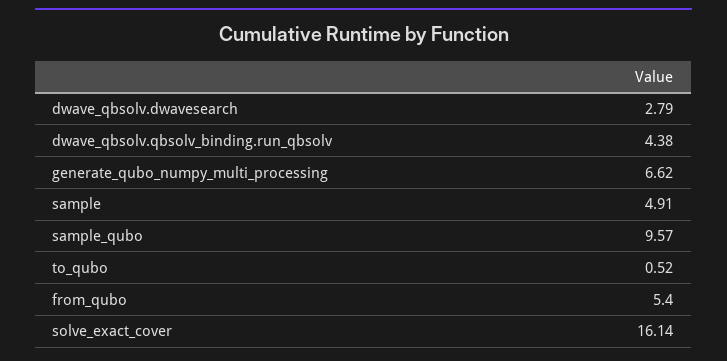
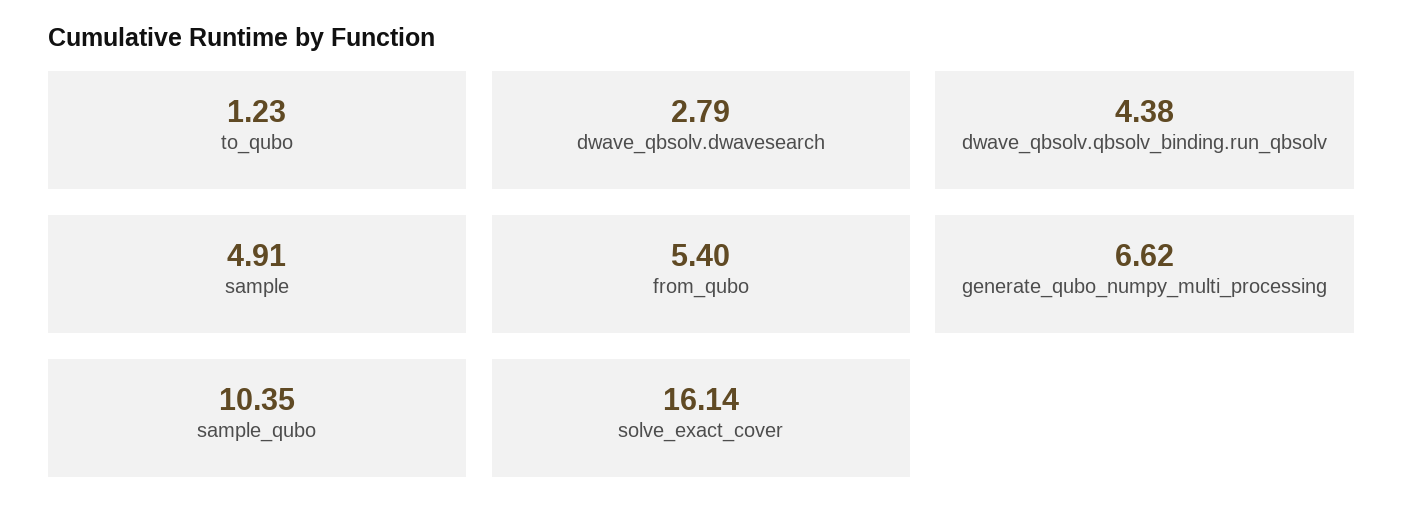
sample_qubo: 9.57 -> 10.35
to_qubo: 0.52 -> 1.23

